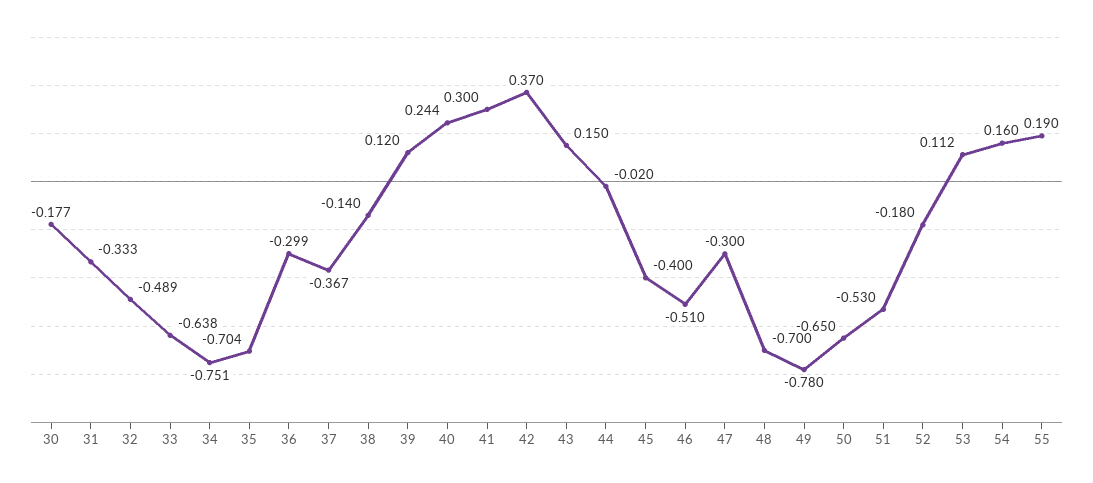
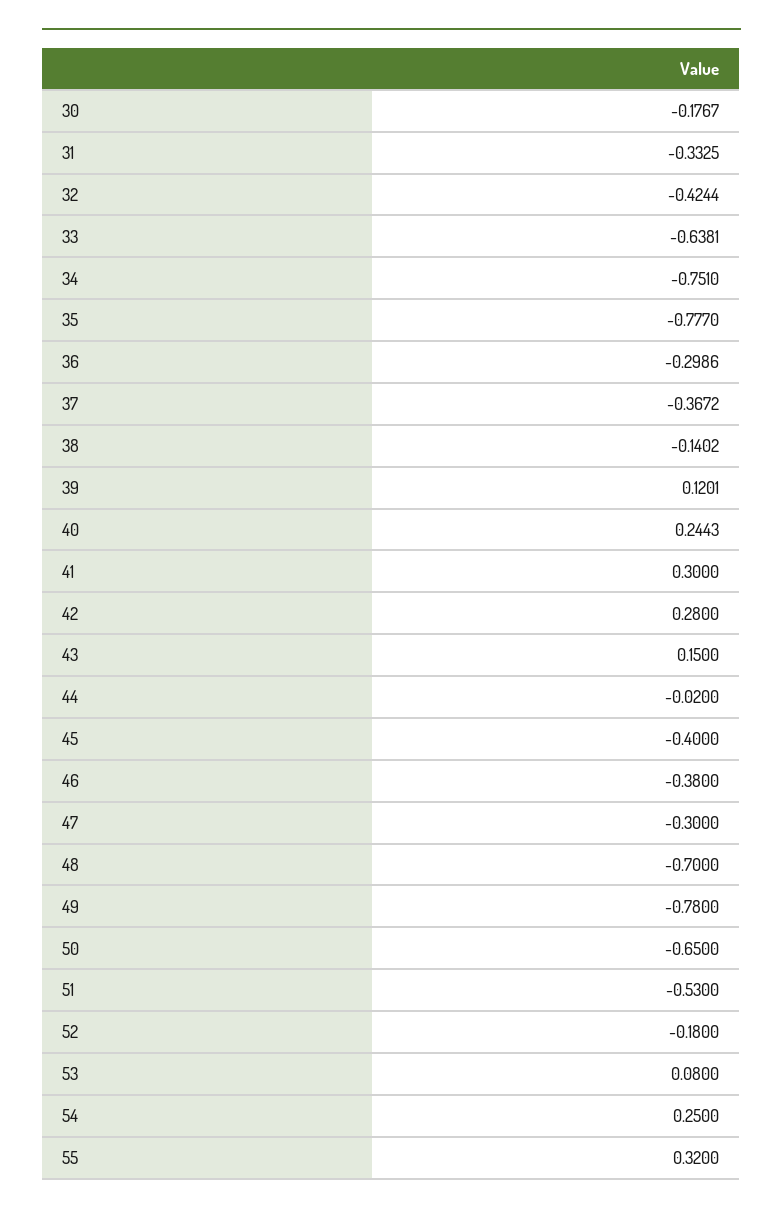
32: -0.489 -> -0.4244
35: -0.704 -> -0.777
42: 0.37 -> 0.28
46: -0.51 -> -0.38
53: 0.112 -> 0.08
54: 0.16 -> 0.25
55: 0.19 -> 0.32

